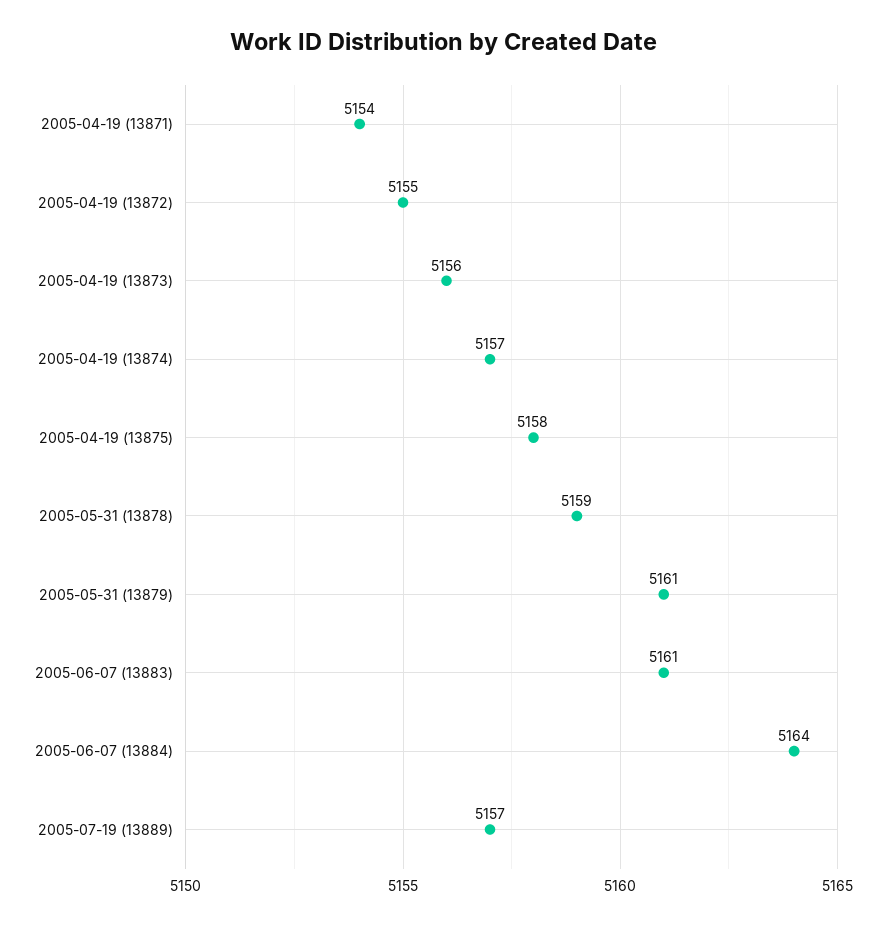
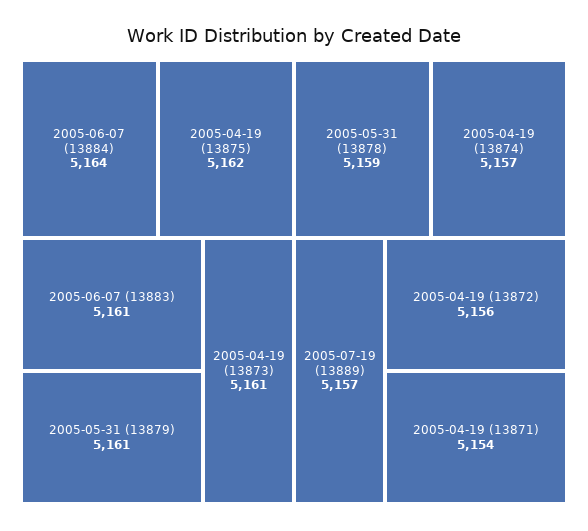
2005-04-19 (13872): 5155 -> 5156
2005-04-19 (13873): 5156 -> 5161
2005-04-19 (13875): 5158 -> 5162

